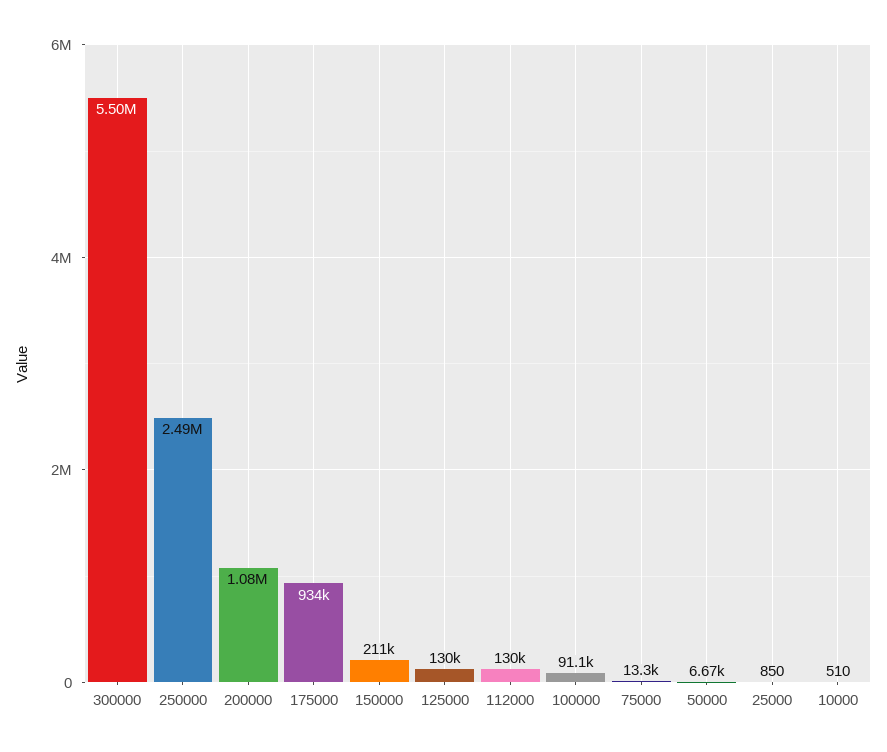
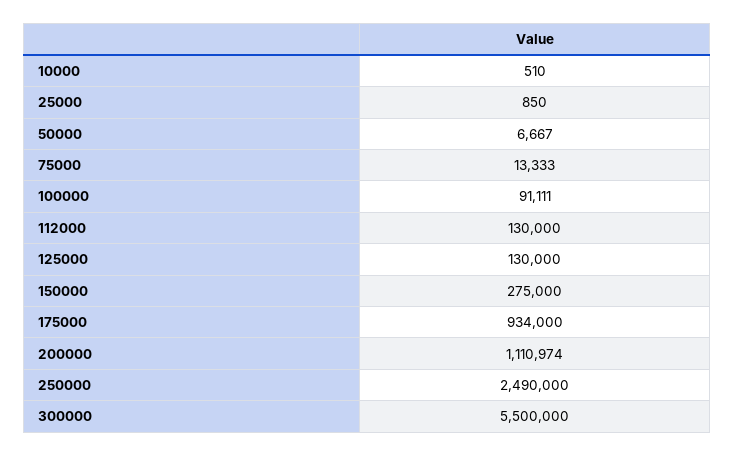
200000: 1080000 -> 1110974
150000: 211000 -> 275000

